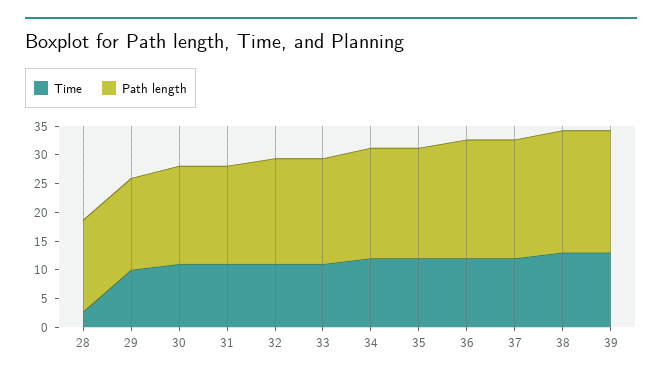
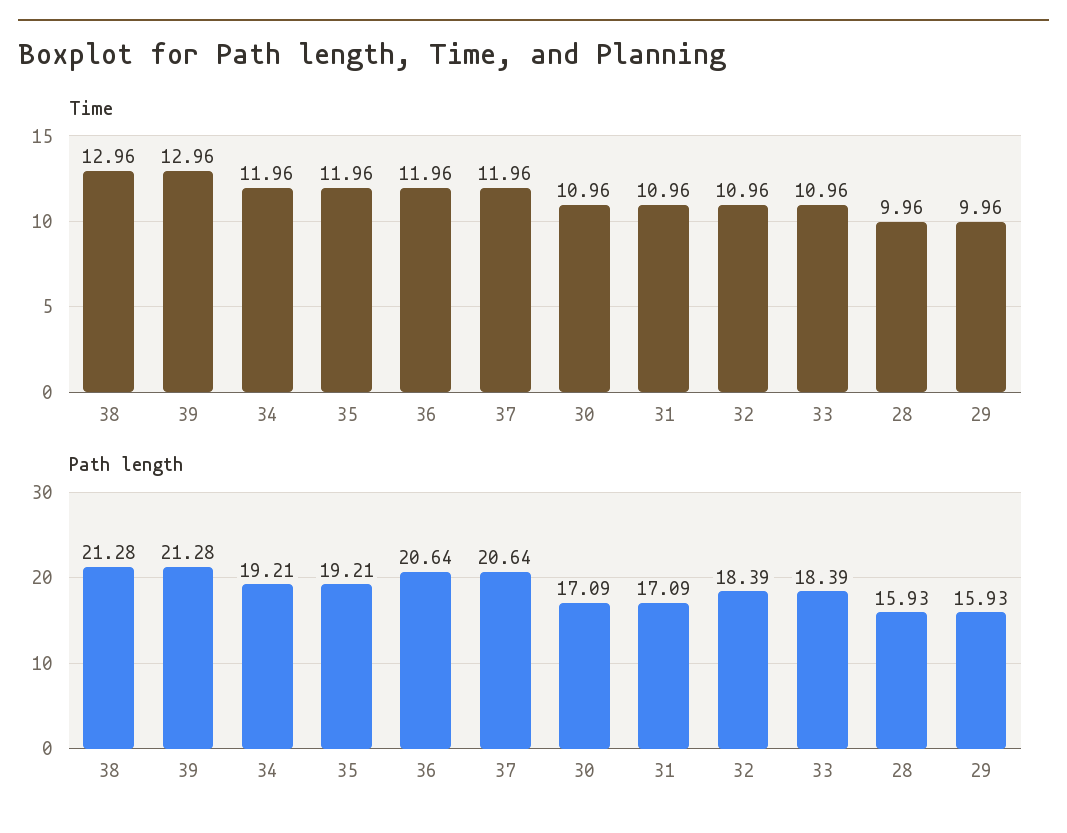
Time, 28: 2.5 -> 9.96

